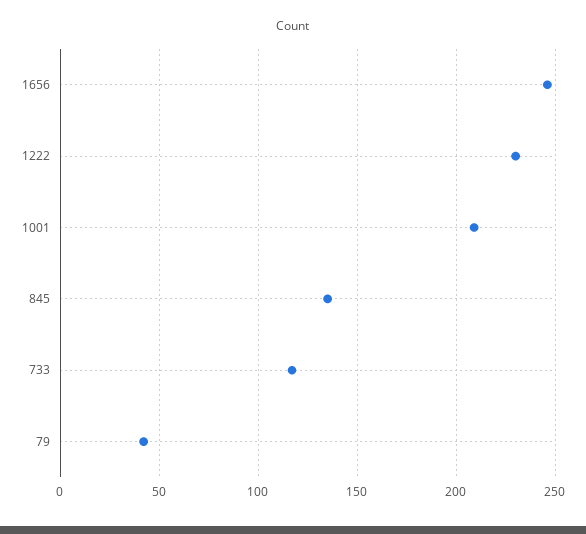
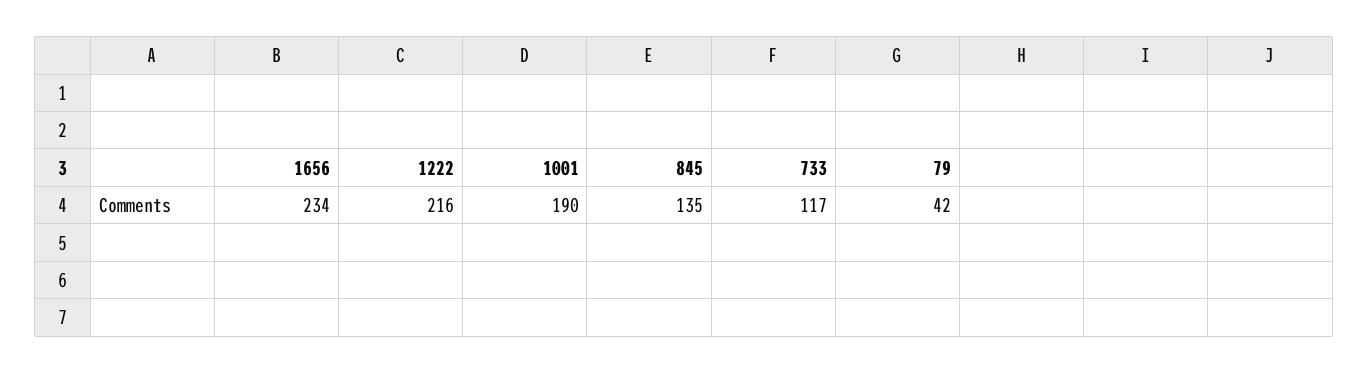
1656: 245 -> 234
1222: 230 -> 216
1001: 210 -> 190

